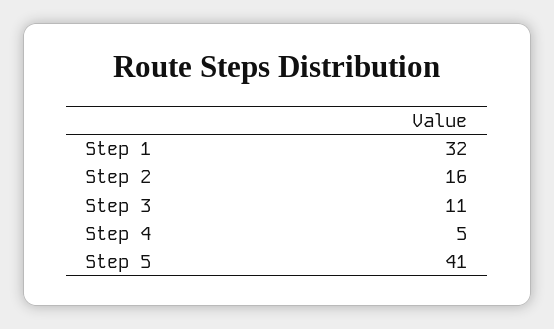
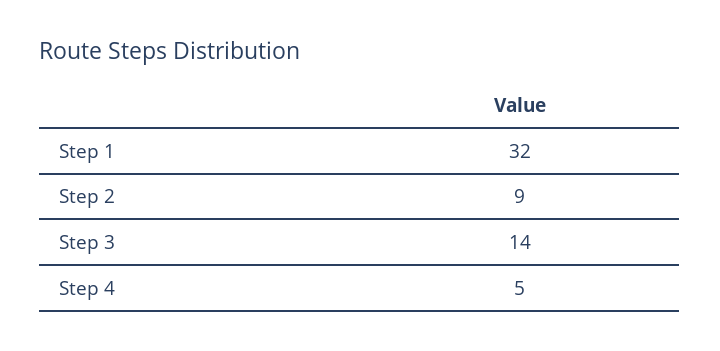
Step 2: 16 -> 9
Step 3: 11 -> 14
Step 5: 41 -> none

